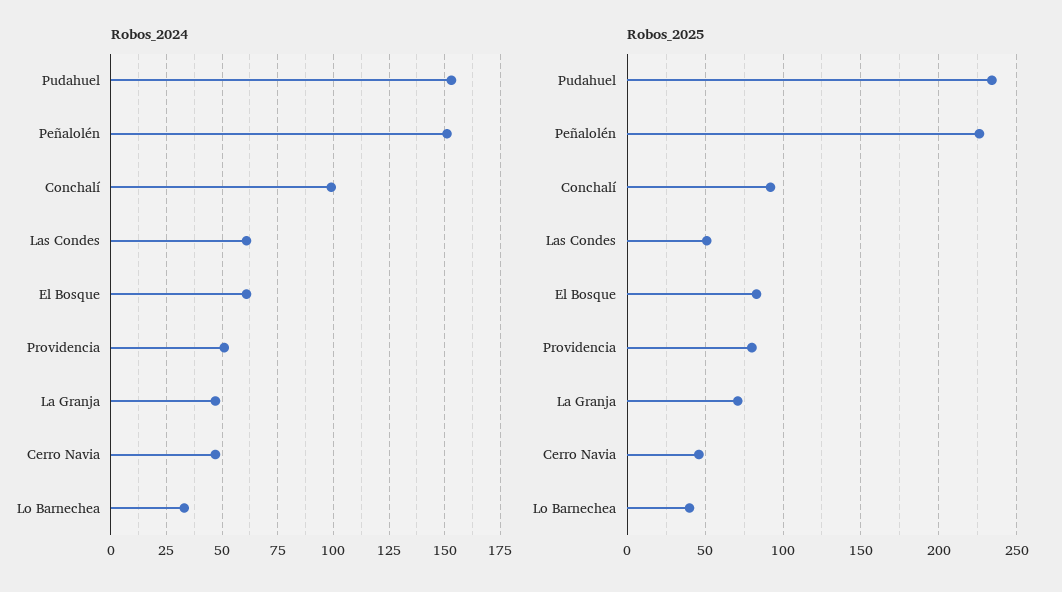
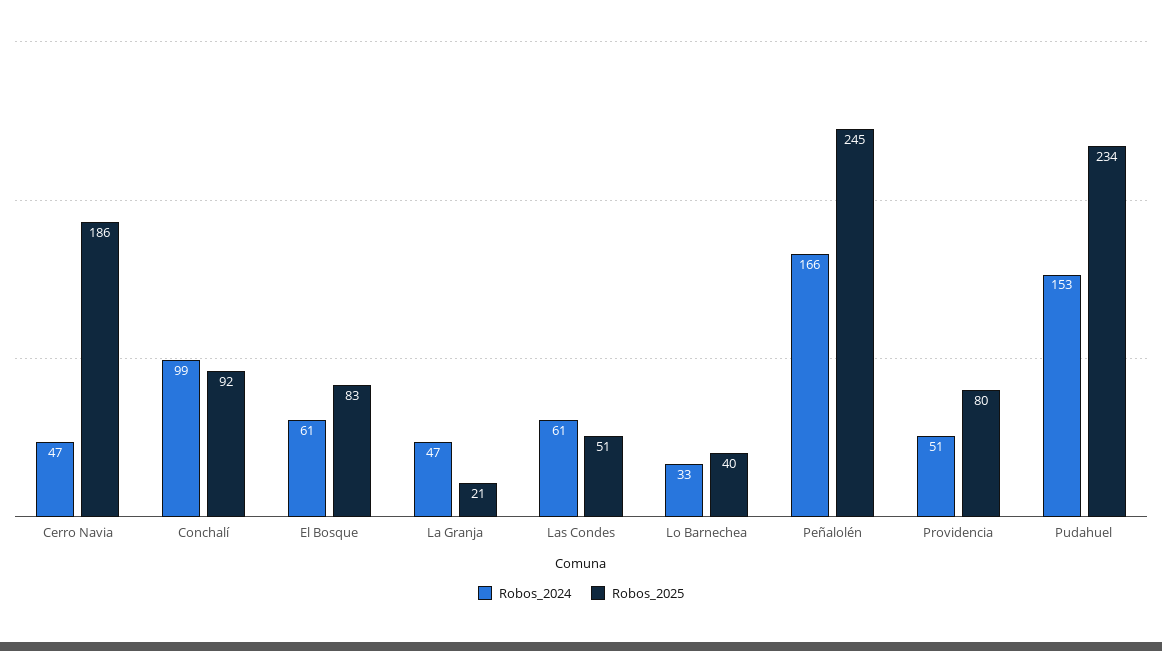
Robos_2024, Peñalolén: 150 -> 166
Robos_2025, Peñalolén: 225 -> 245
Robos_2025, La Granja: 70 -> 21
Robos_2025, Cerro Navia: 45 -> 186

